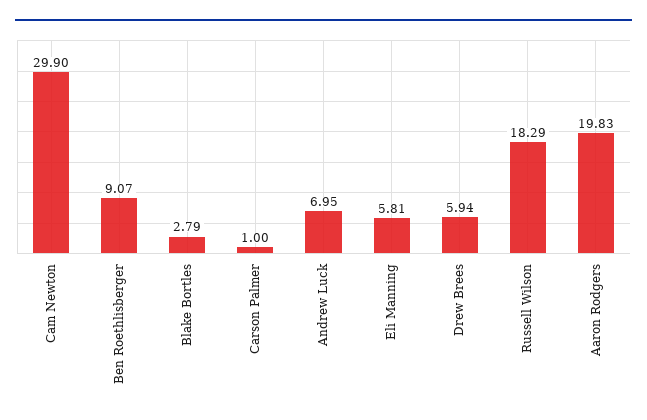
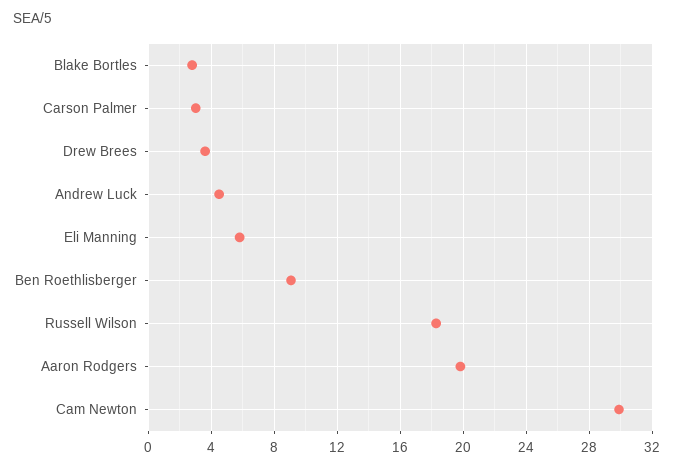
Carson Palmer: 1 -> 3
Andrew Luck: 6.95 -> 4.5
Drew Brees: 5.94 -> 3.5

